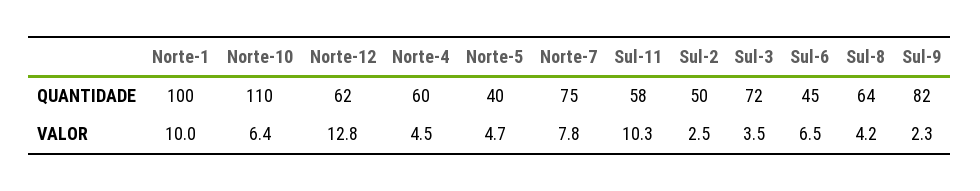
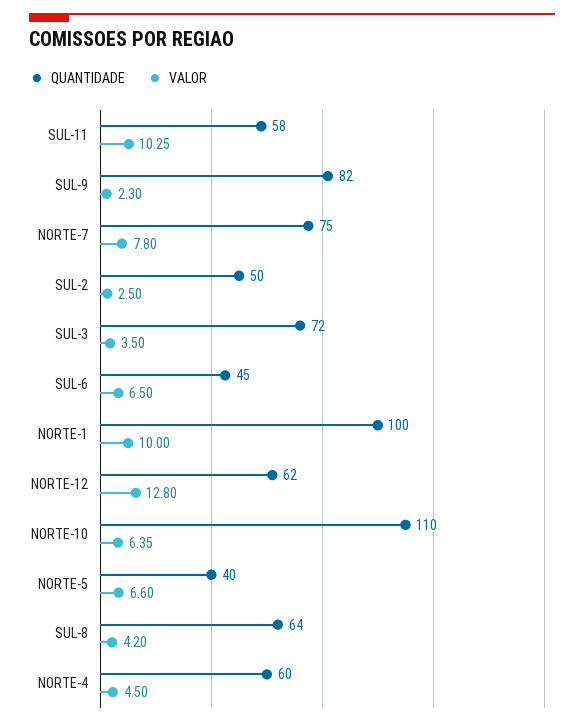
VALOR, Norte-5: 4.7 -> 6.6

